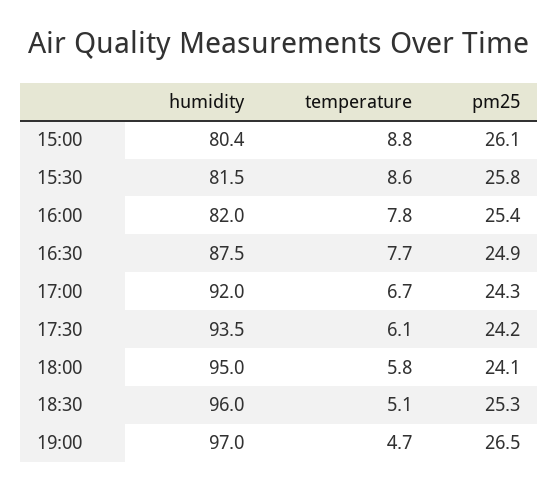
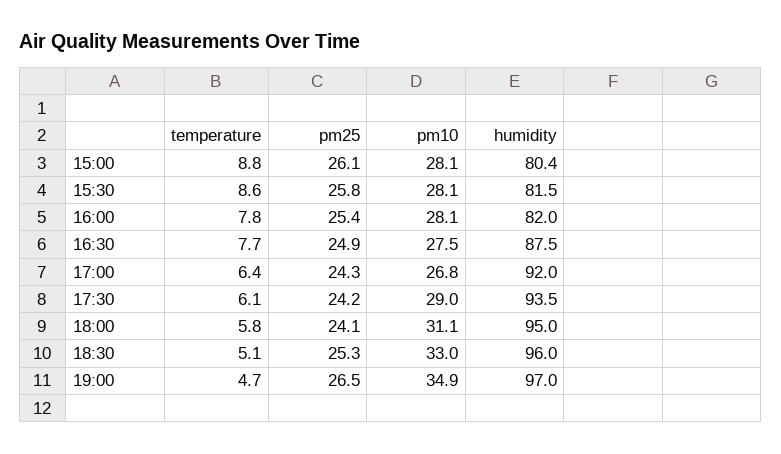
temperature, 17:00: 6.7 -> 6.4
pm10, 15:00: none -> 28.1
pm10, 15:30: none -> 28.1
pm10, 16:00: none -> 28.1
pm10, 16:30: none -> 27.5
pm10, 17:00: none -> 26.8
pm10, 17:30: none -> 29
pm10, 18:00: none -> 31.1
pm10, 18:30: none -> 33
pm10, 19:00: none -> 34.9

